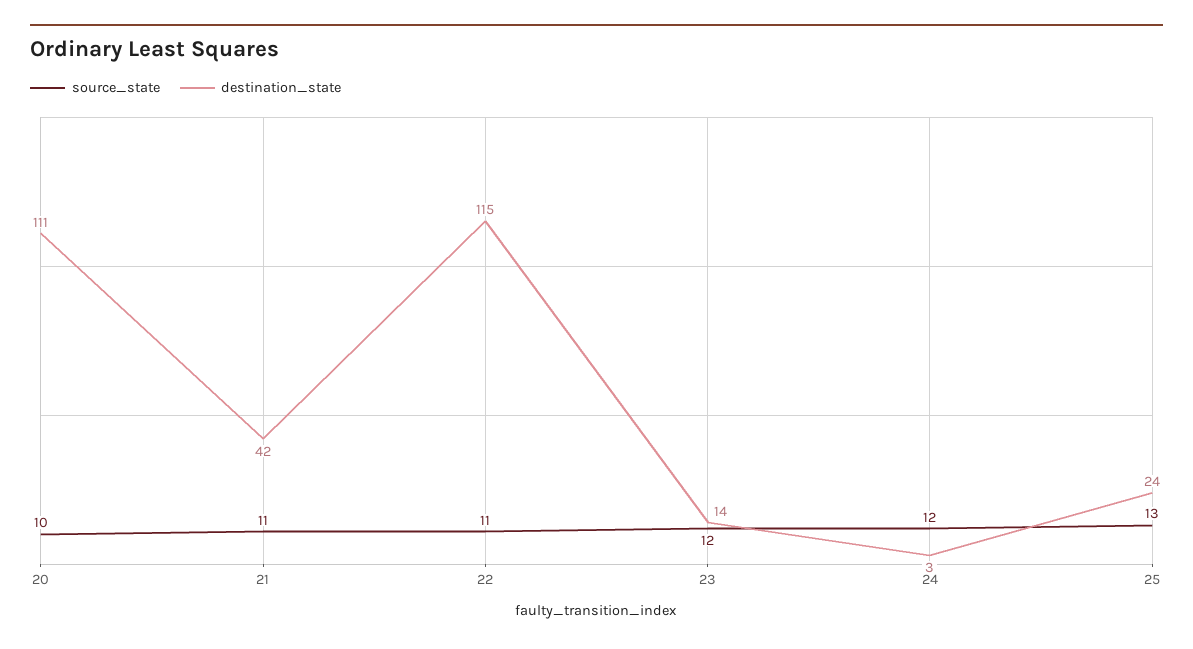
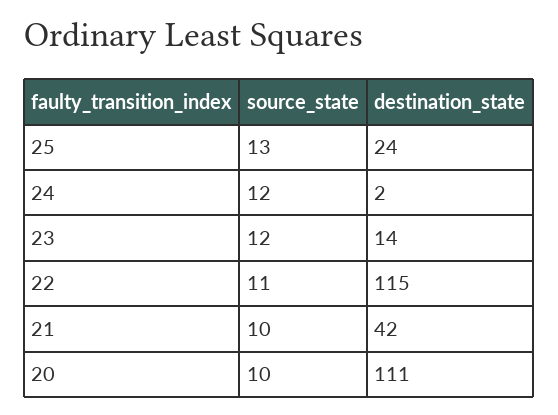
source_state, 21: 11 -> 10
destination_state, 24: 3 -> 2

